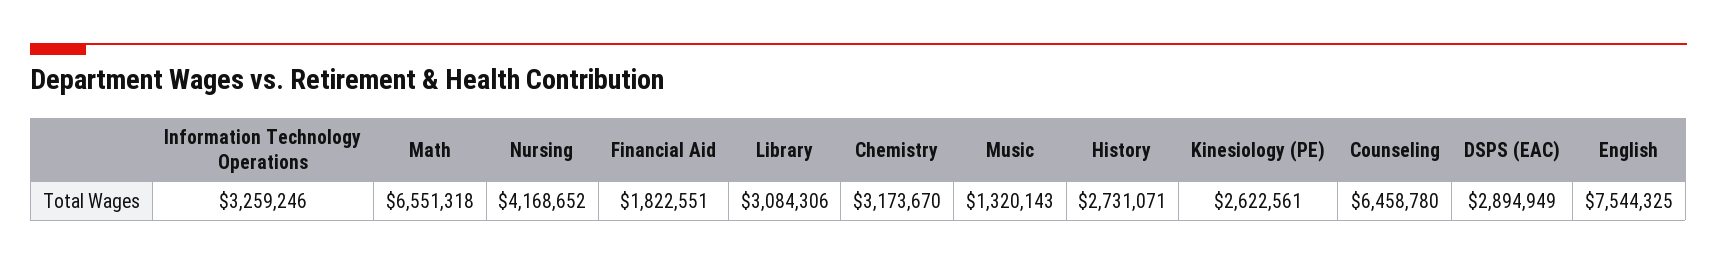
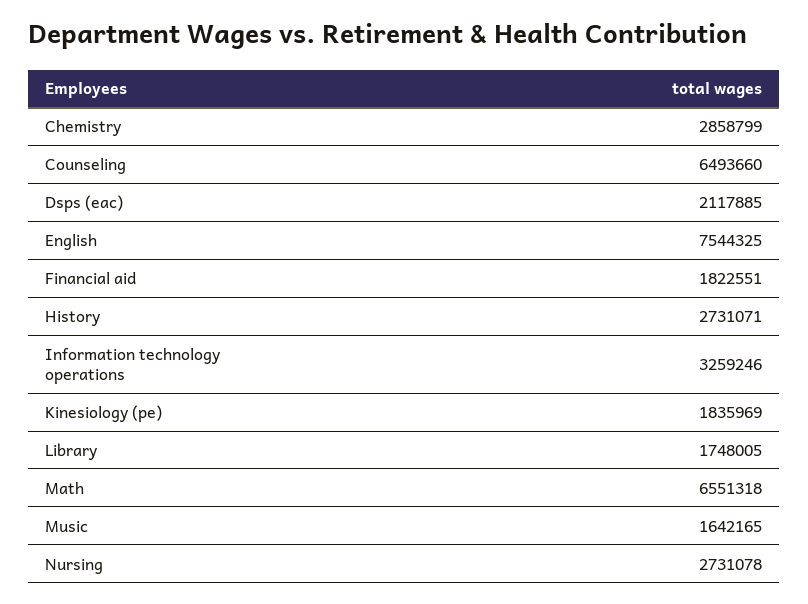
Nursing: 4168652 -> 2731078
Library: 3084306 -> 1748005
Chemistry: 3173670 -> 2858799
Music: 1320143 -> 1642165
Kinesiology (PE): 2622561 -> 1835969
Counseling: 6458780 -> 6493660
DSPS (EAC): 2894949 -> 2117885

